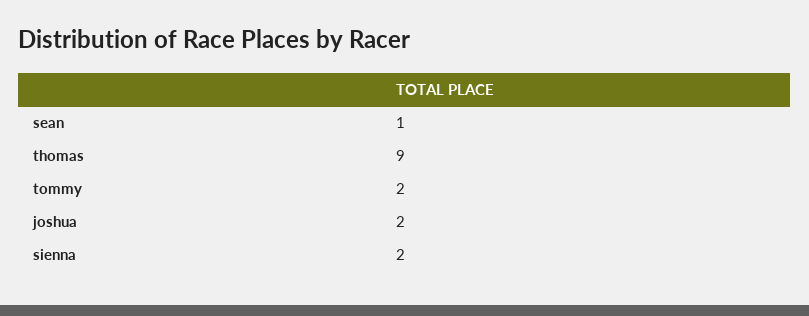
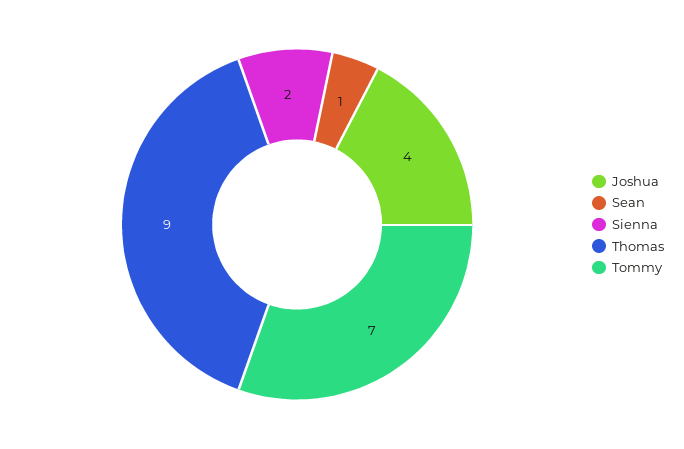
tommy: 2 -> 7
joshua: 2 -> 4

